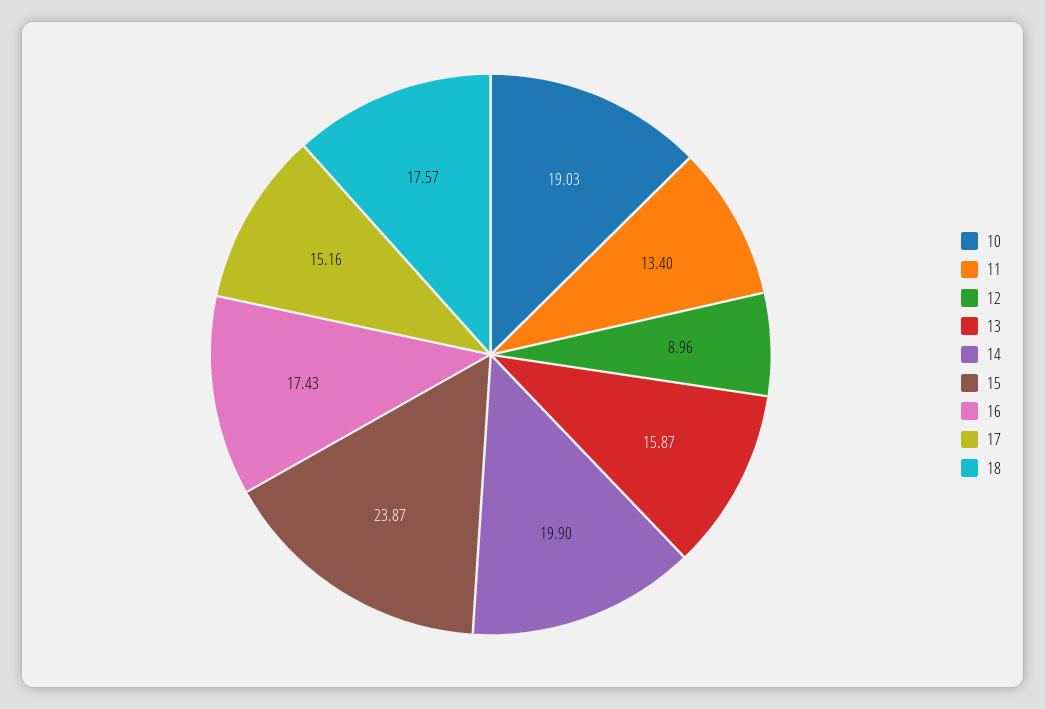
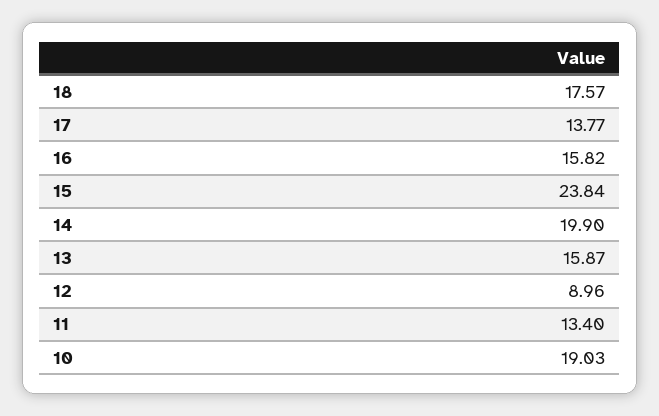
15: 23.87 -> 23.84
16: 17.43 -> 15.82
17: 15.16 -> 13.77

